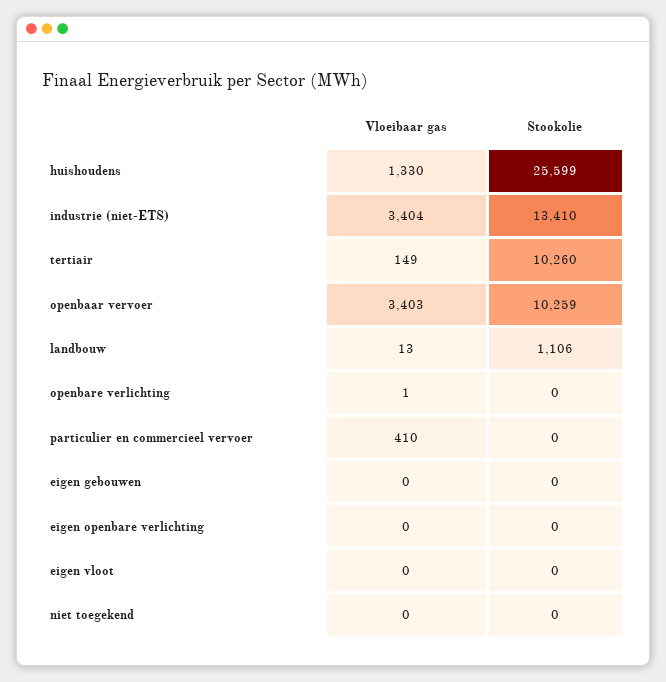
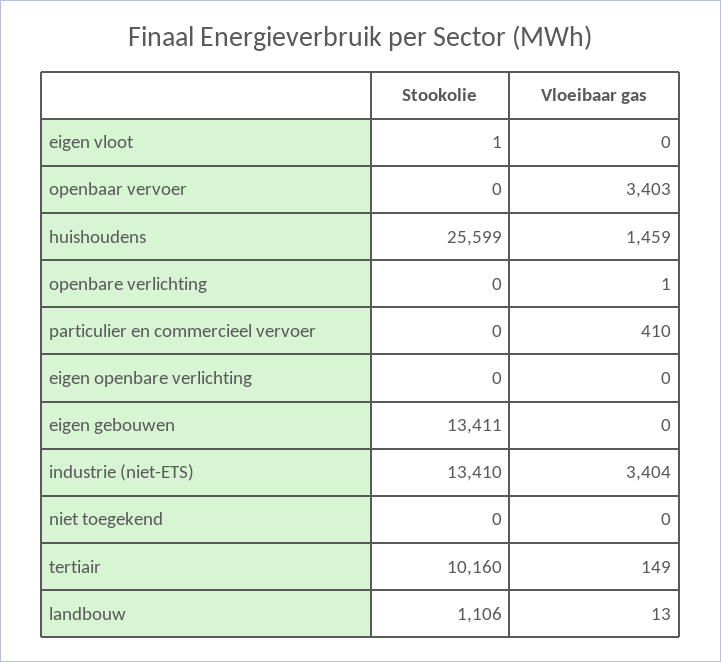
Vloeibaar gas, huishoudens: 1330 -> 1459
Stookolie, tertiair: 10260 -> 10160
Stookolie, openbaar vervoer: 10259 -> 0
Stookolie, eigen gebouwen: 0 -> 13411
Stookolie, eigen vloot: 0 -> 1

